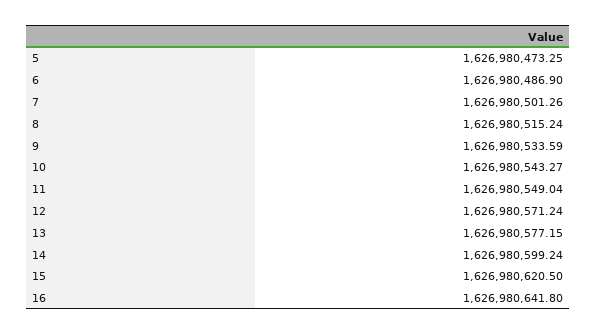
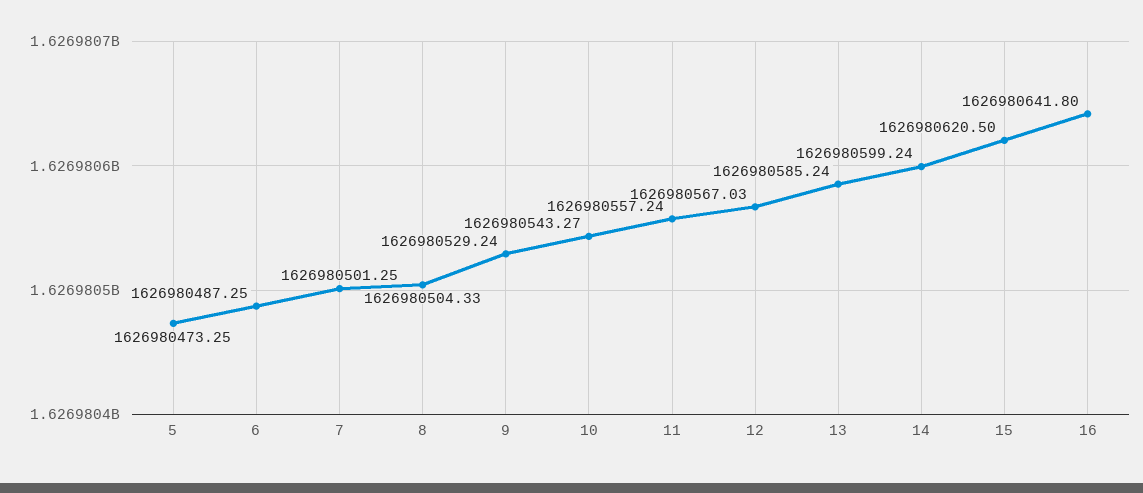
6: 1626980486.9 -> 1626980487.25
7: 1626980501.26 -> 1626980501.25
8: 1626980515.24 -> 1626980504.33
9: 1626980533.59 -> 1626980529.24
11: 1626980549.04 -> 1626980557.24
12: 1626980571.24 -> 1626980567.03
13: 1626980577.15 -> 1626980585.24

